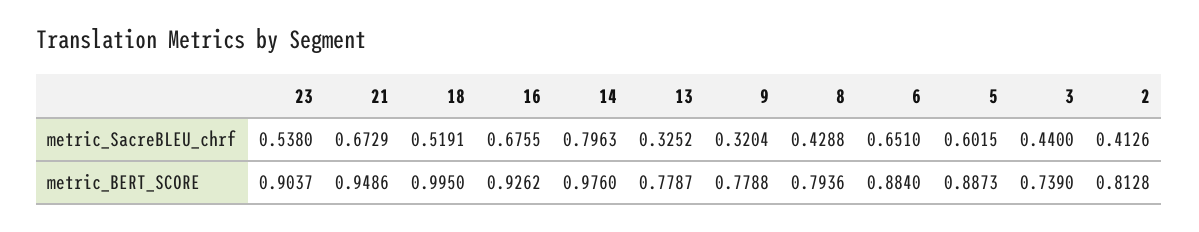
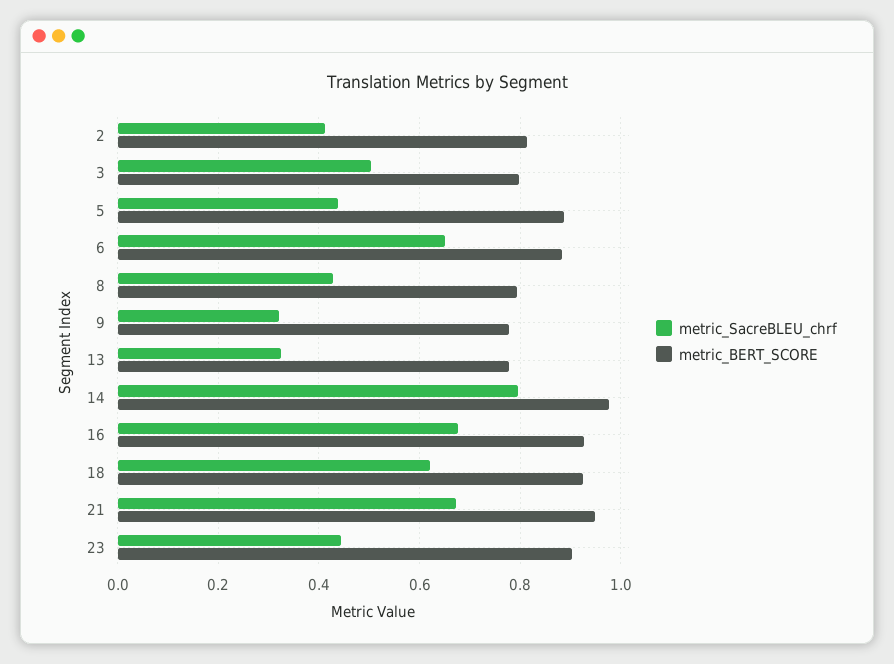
metric_SacreBLEU_chrf, 23: 0.538 -> 0.44
metric_SacreBLEU_chrf, 18: 0.5191 -> 0.62
metric_SacreBLEU_chrf, 5: 0.6015 -> 0.44
metric_SacreBLEU_chrf, 3: 0.44 -> 0.5
metric_BERT_SCORE, 18: 0.995 -> 0.92
metric_BERT_SCORE, 3: 0.739 -> 0.8

